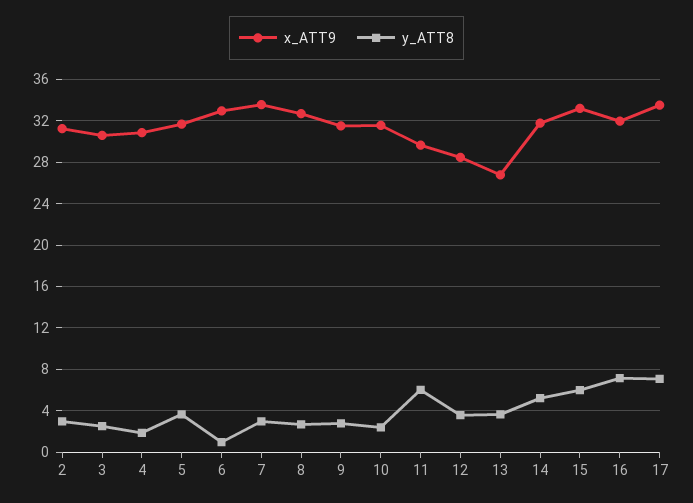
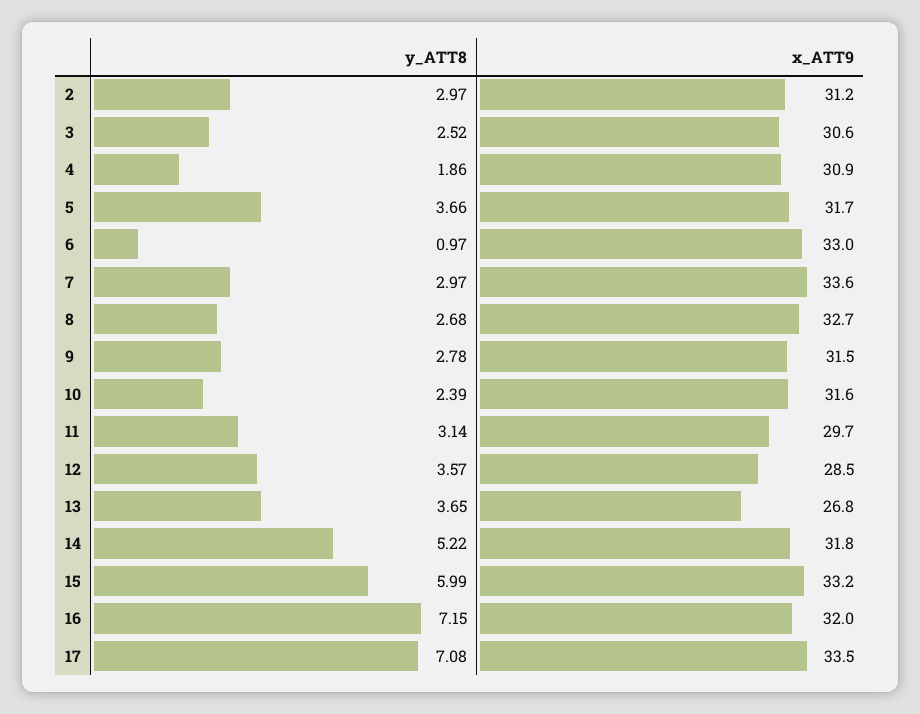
y_ATT8, 11: 6 -> 3.14

